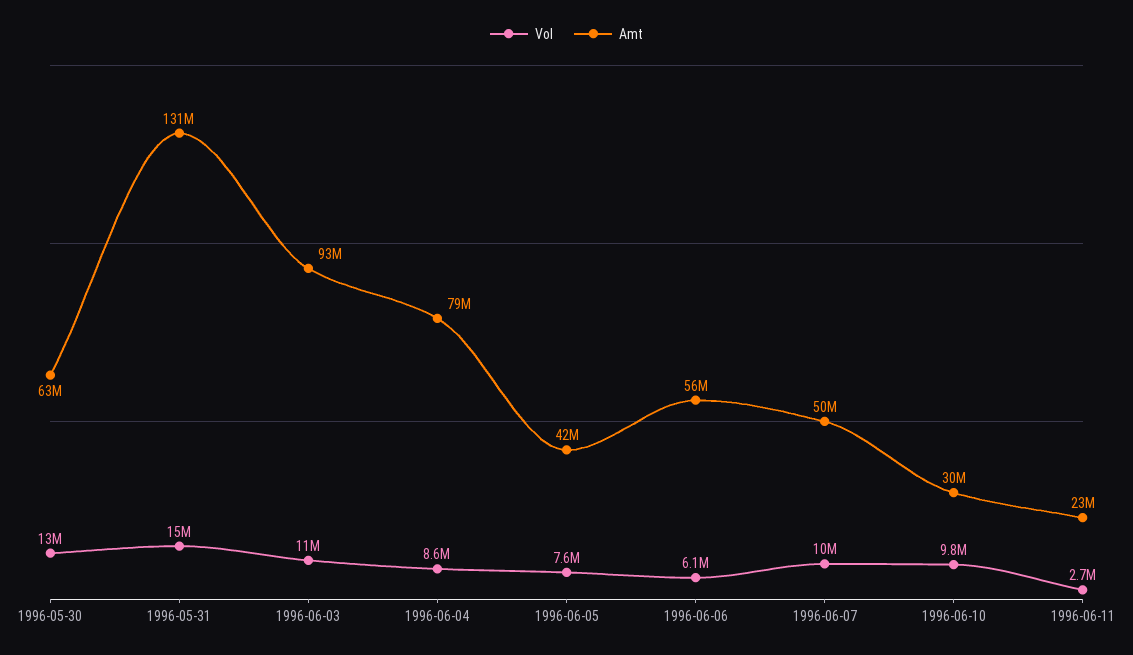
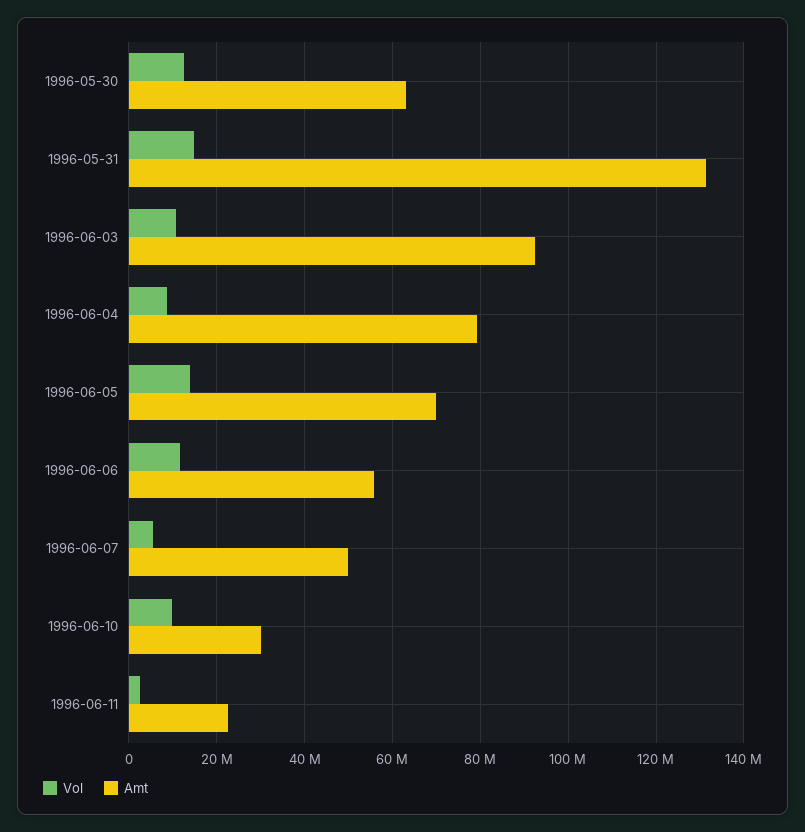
Vol, 1996-06-05: 7600000 -> 14000000
Amt, 1996-06-05: 42000000 -> 70000000
Vol, 1996-06-06: 6100000 -> 12000000
Vol, 1996-06-07: 10000000 -> 6000000

